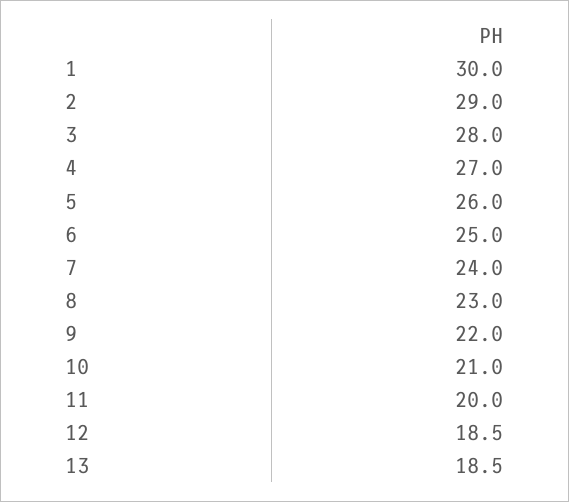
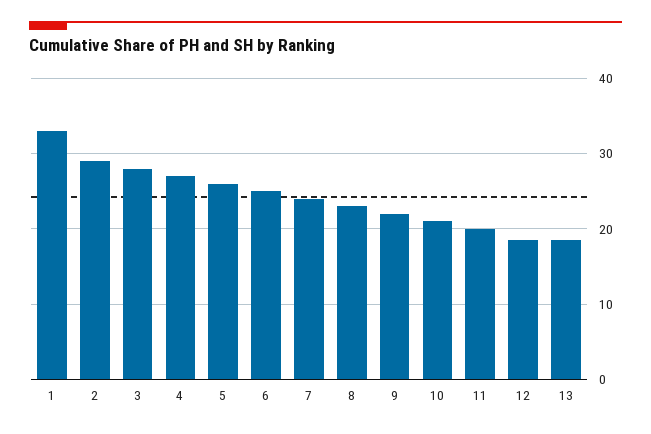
1: 30 -> 33

